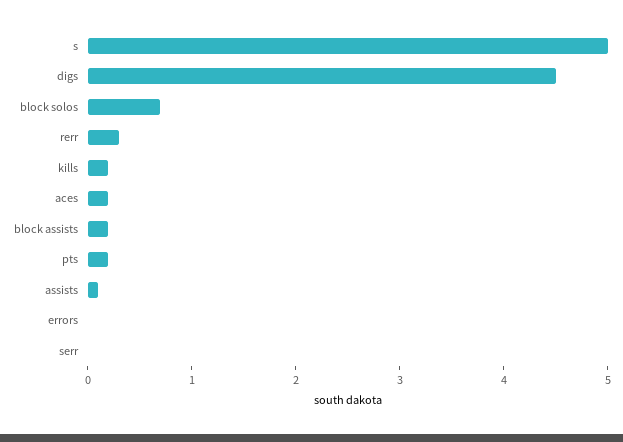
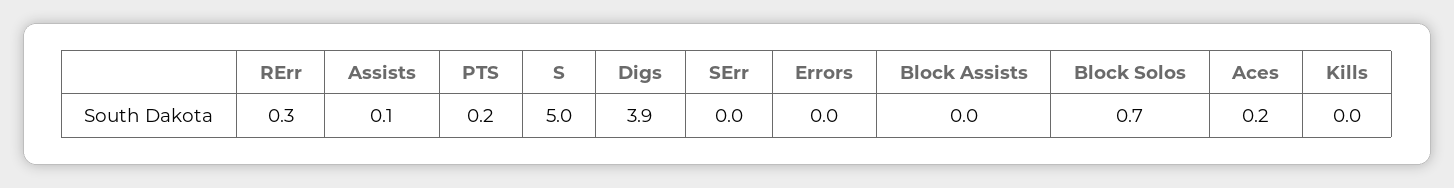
digs: 4.5 -> 3.9
kills: 0.2 -> 0
block assists: 0.2 -> 0

